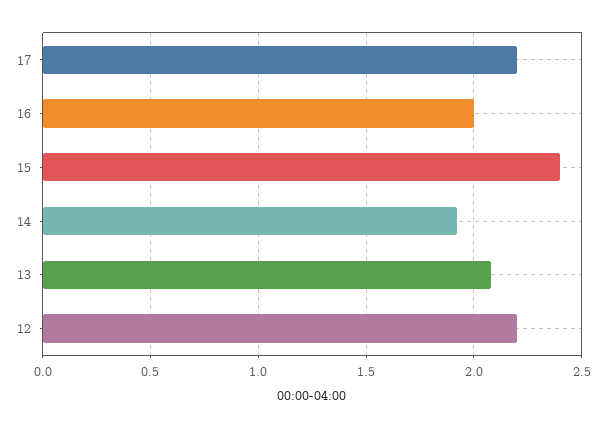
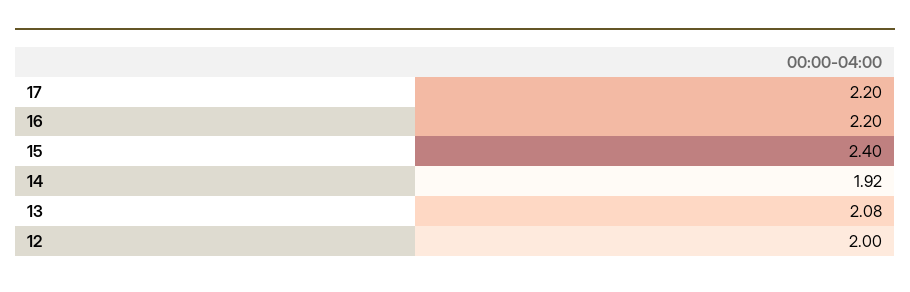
16: 2 -> 2.2
12: 2.2 -> 2

